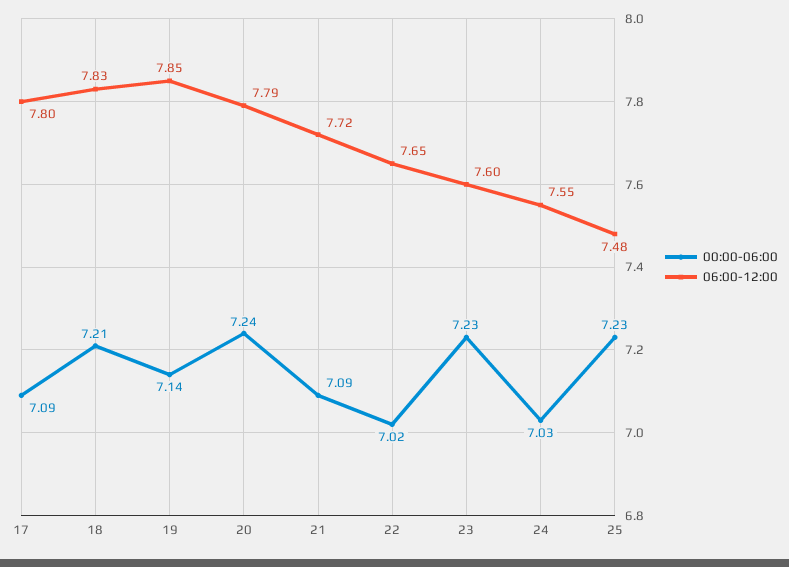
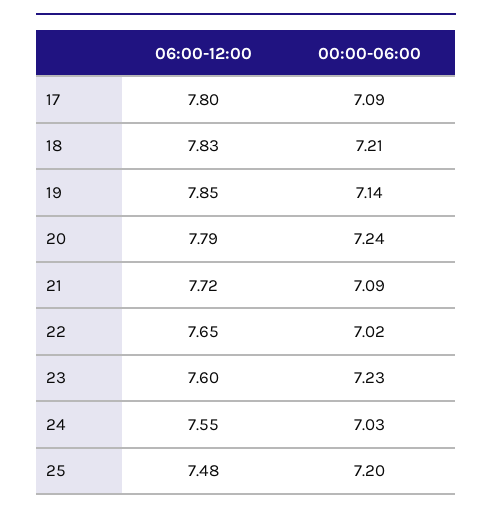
00:00-06:00, 25: 7.23 -> 7.2

